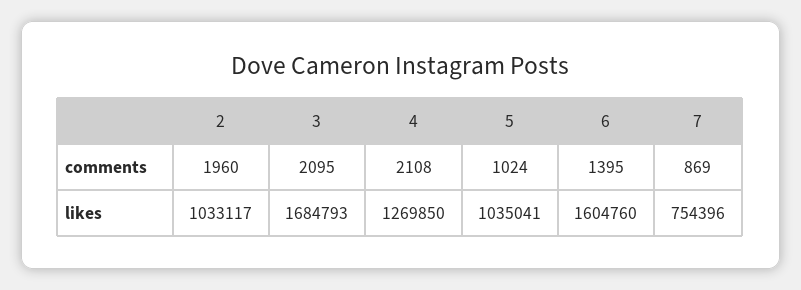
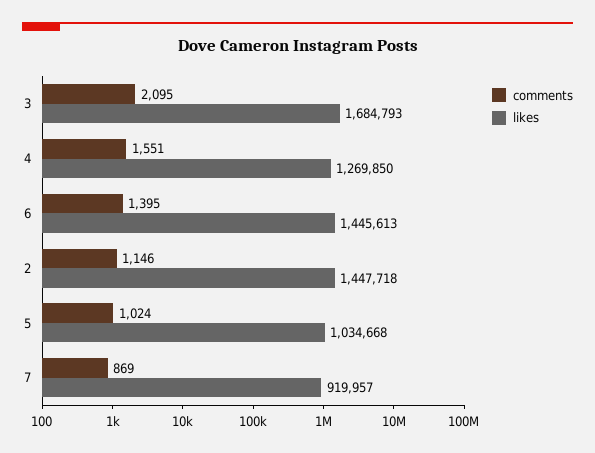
comments, 2: 1960 -> 1146
comments, 4: 2108 -> 1551
likes, 2: 1033117 -> 1447718
likes, 5: 1035041 -> 1034668
likes, 6: 1604760 -> 1445613
likes, 7: 754396 -> 919957

